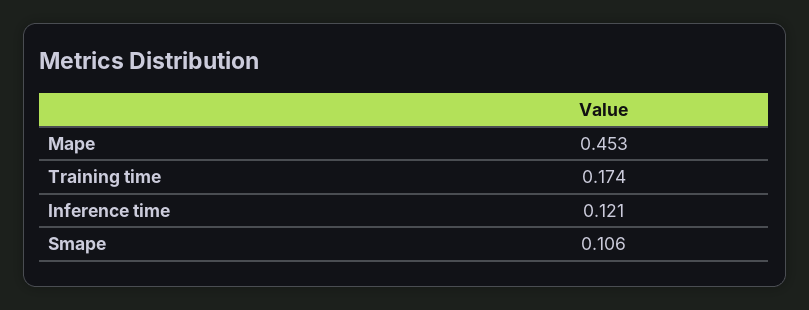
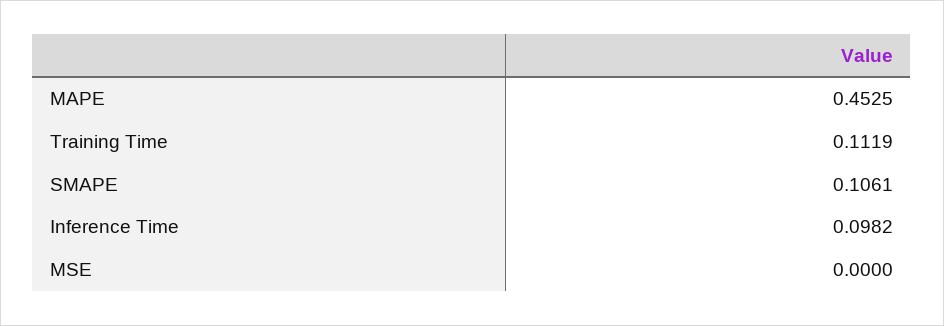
Training time: 0.174 -> 0.1119
Inference time: 0.121 -> 0.0982
MSE: none -> 0

